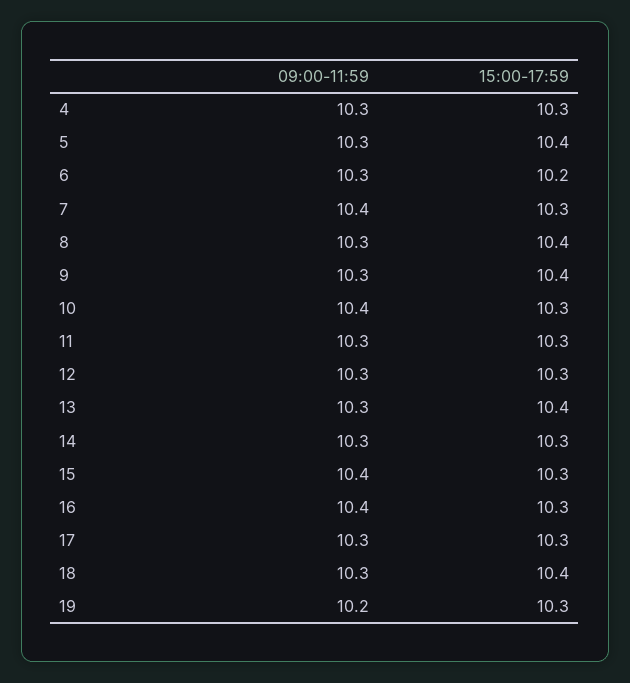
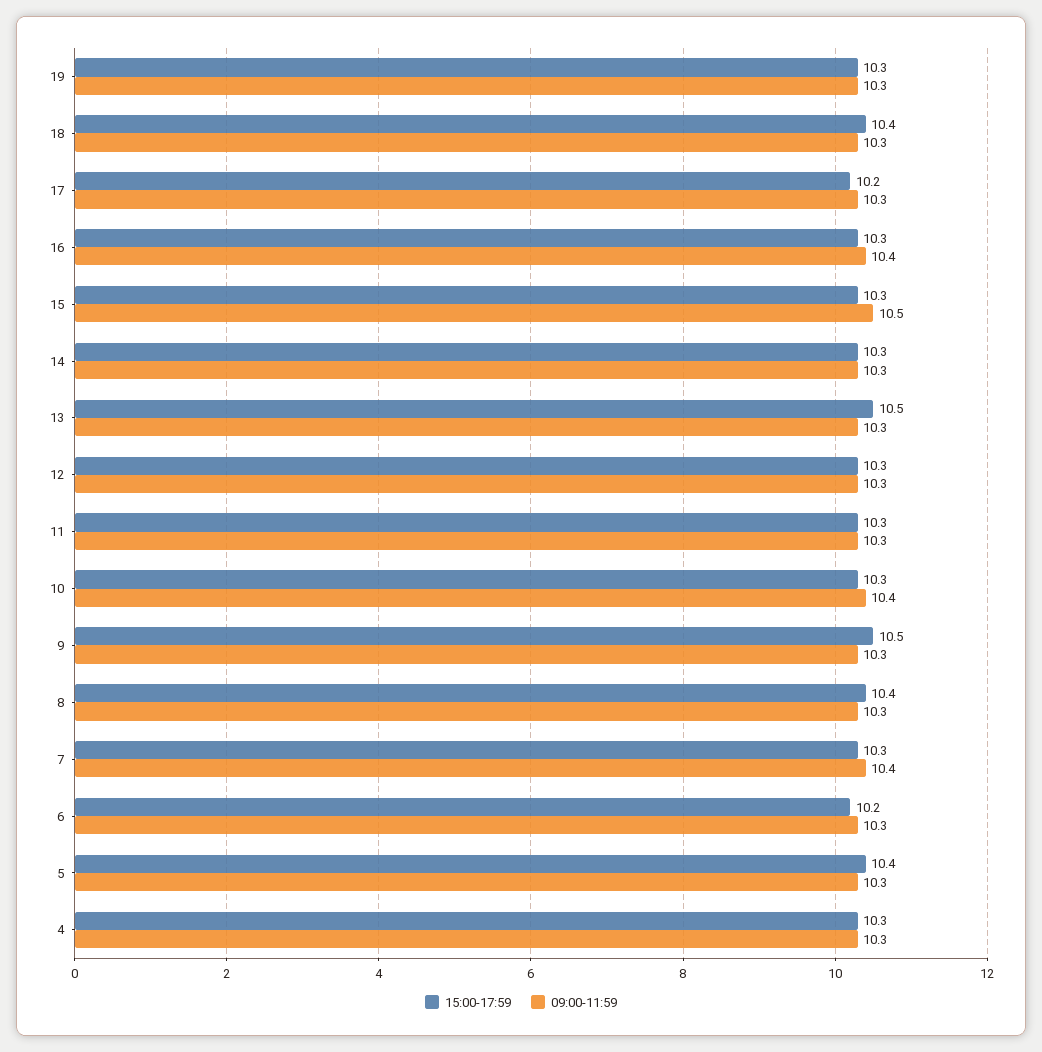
15:00-17:59, 9: 10.4 -> 10.5
15:00-17:59, 13: 10.4 -> 10.5
09:00-11:59, 15: 10.4 -> 10.5
15:00-17:59, 17: 10.3 -> 10.2
09:00-11:59, 19: 10.2 -> 10.3

